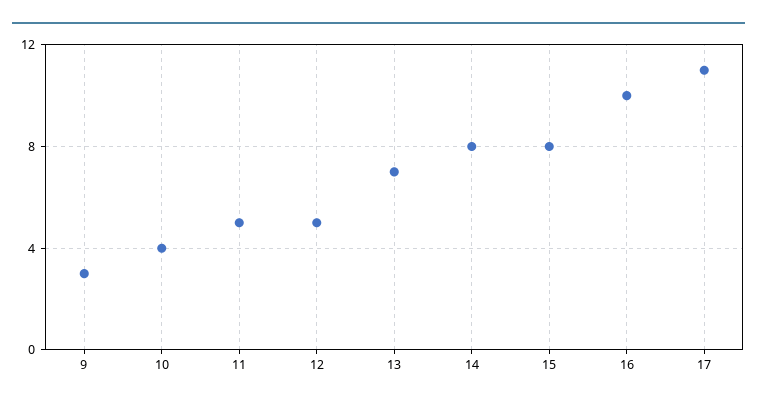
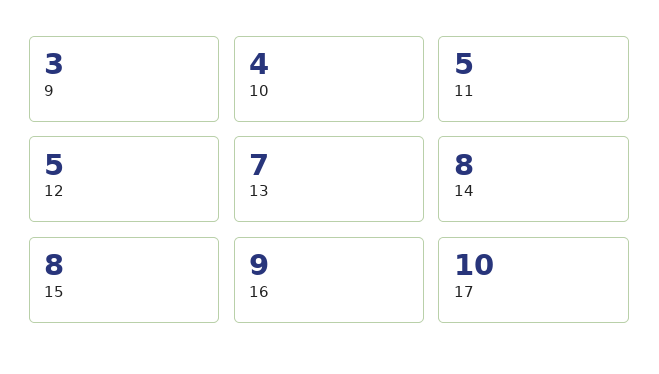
16: 10 -> 9
17: 11 -> 10

